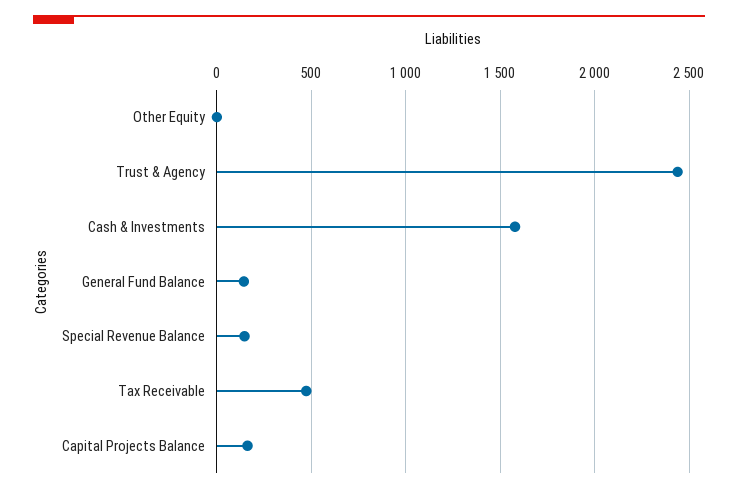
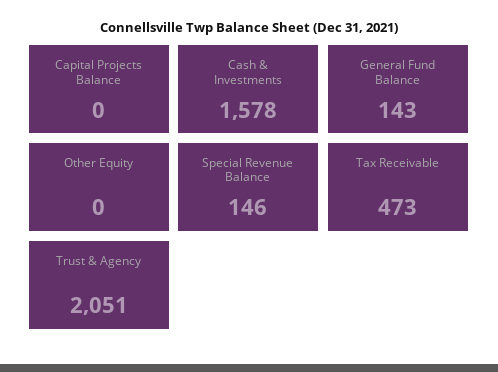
Trust & Agency: 2450 -> 2051
Capital Projects Balance: 150 -> 0

